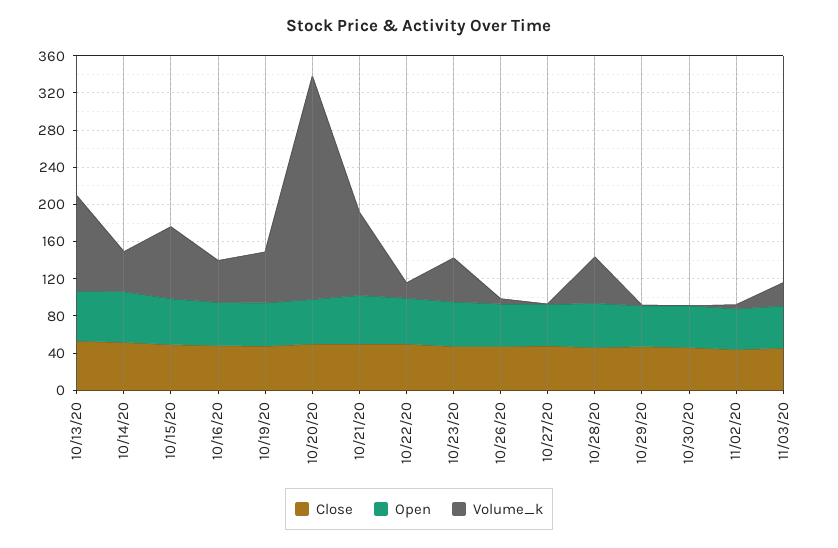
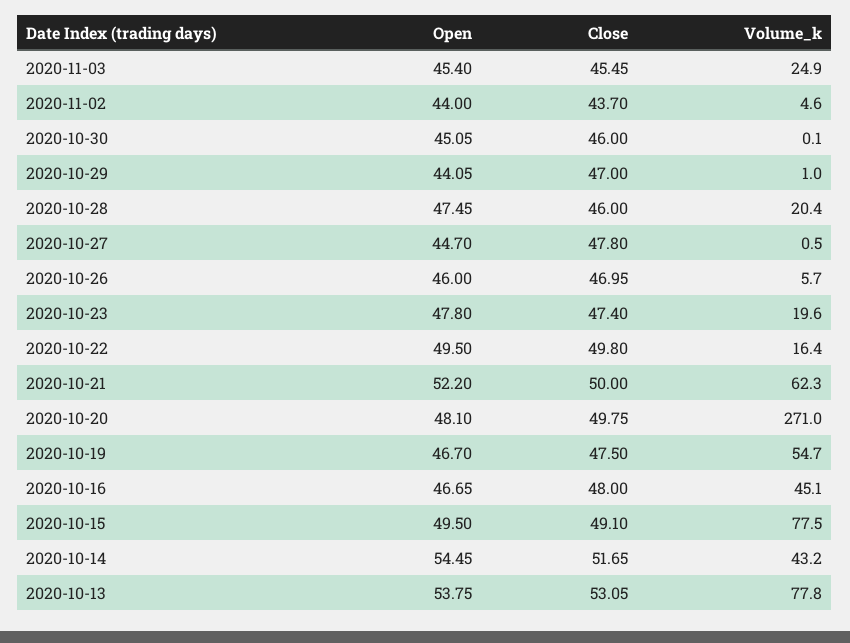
Volume_k, 10/13/20: 100 -> 77.8
Volume_k, 10/20/20: 240 -> 271
Volume_k, 10/21/20: 90 -> 62.3
Volume_k, 10/23/20: 50 -> 19.6
Volume_k, 10/28/20: 50 -> 20.4

